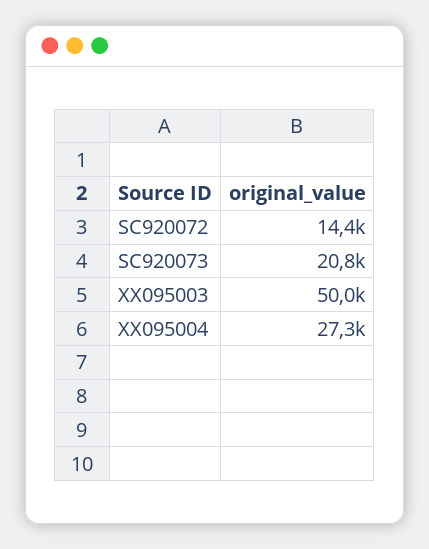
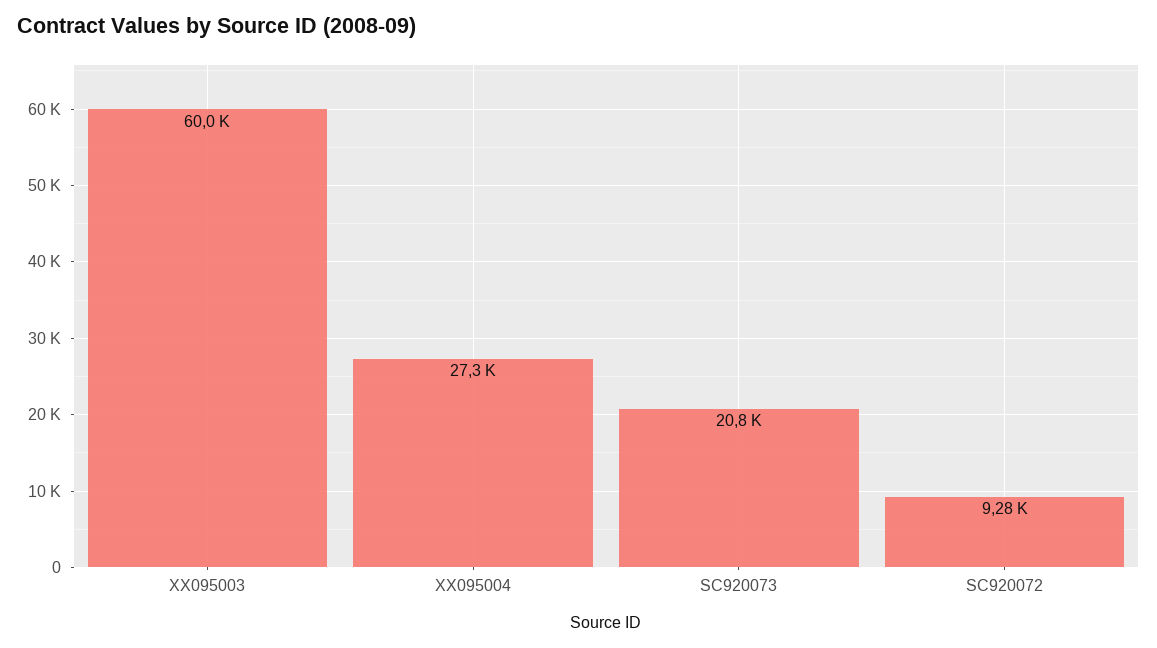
SC920072: 14400 -> 9280
XX095003: 50000 -> 60000

